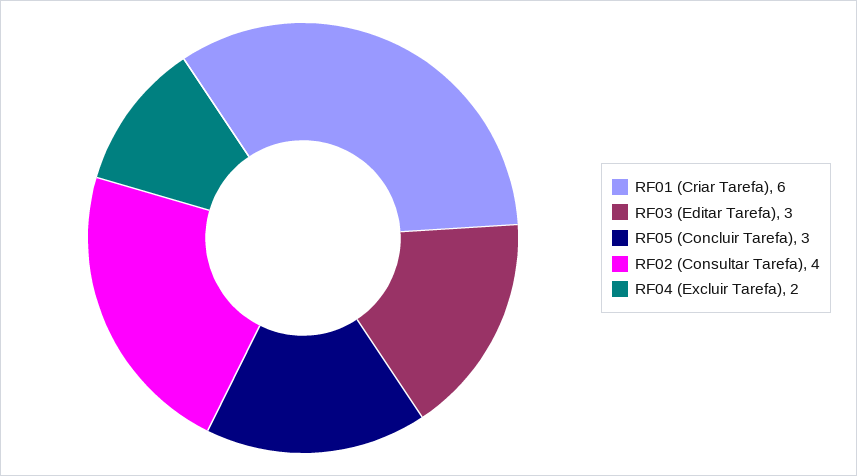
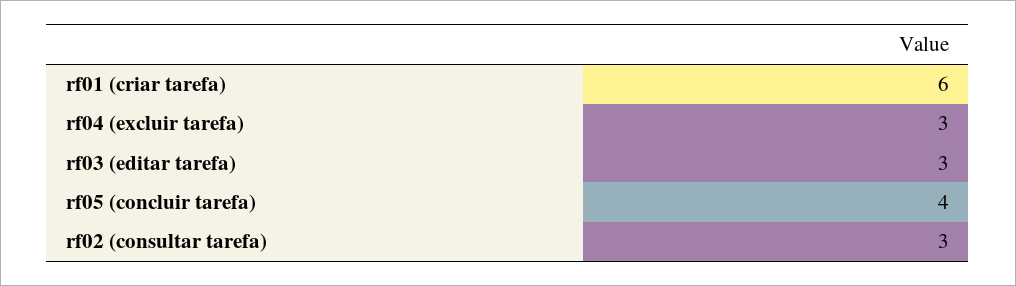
RF05 (Concluir Tarefa): 3 -> 4
RF02 (Consultar Tarefa): 4 -> 3
RF04 (Excluir Tarefa): 2 -> 3

